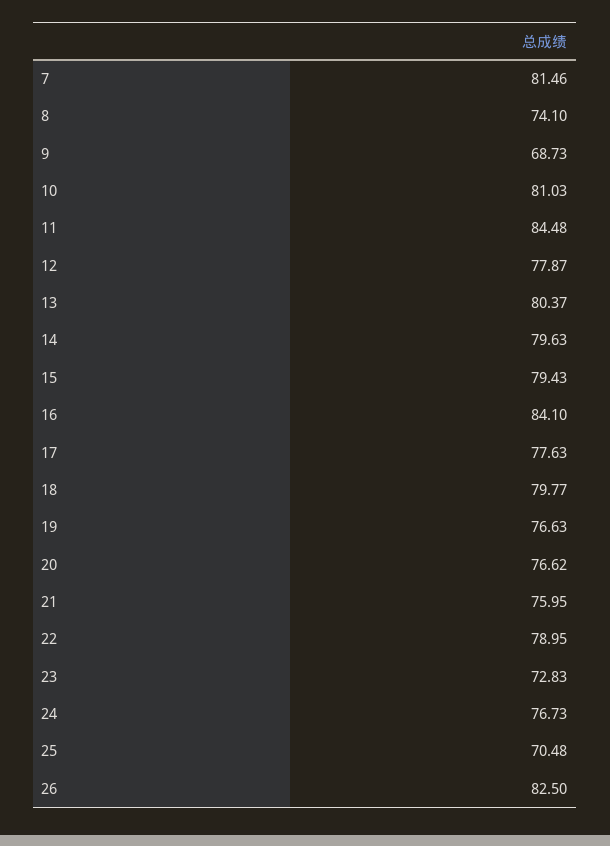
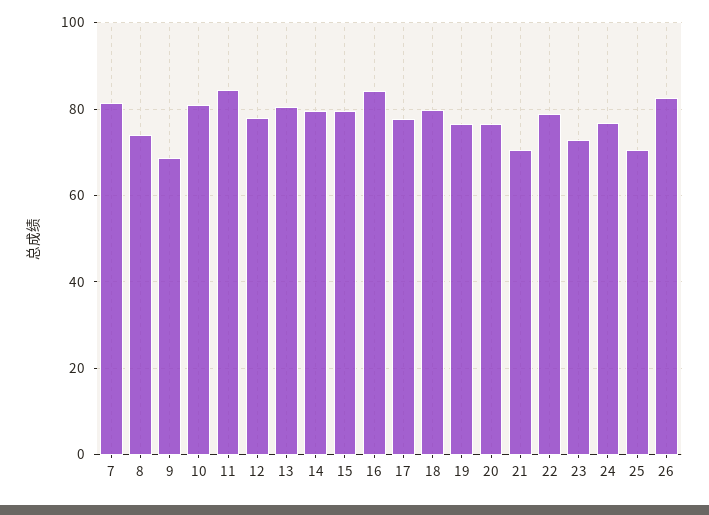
21: 75.95 -> 70

